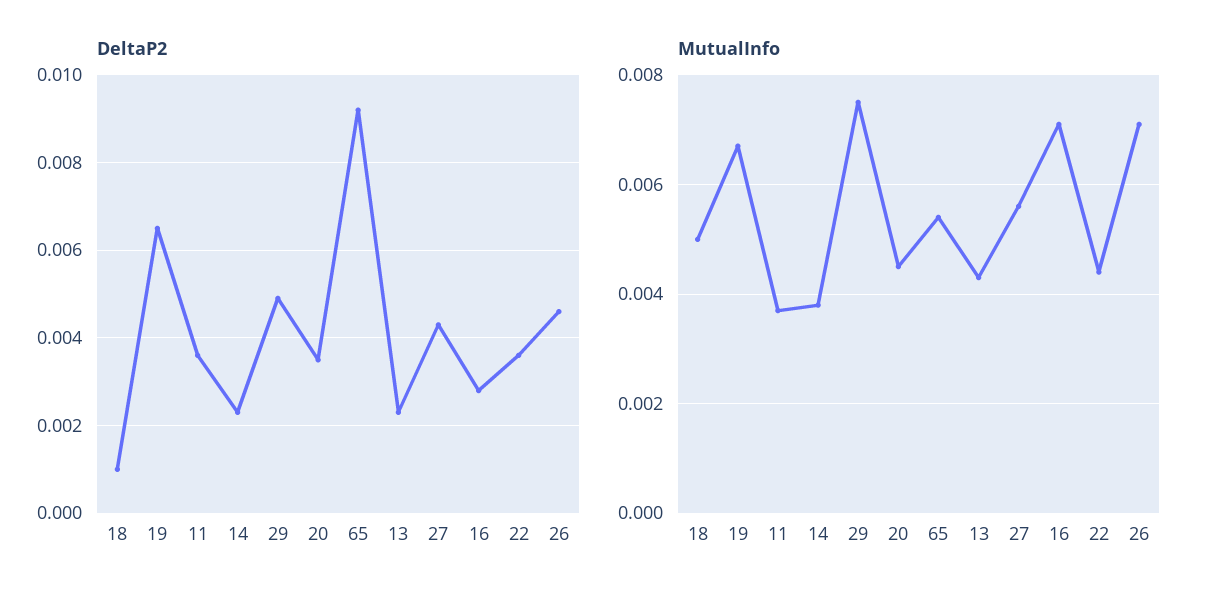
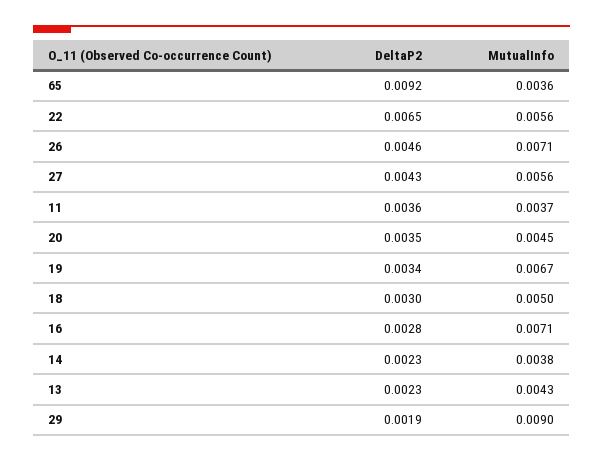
DeltaP2, 18: 0.001 -> 0.003
DeltaP2, 19: 0.0065 -> 0.0034
DeltaP2, 29: 0.005 -> 0.0019
DeltaP2, 22: 0.0035 -> 0.0065
MutualInfo, 29: 0.0075 -> 0.009
MutualInfo, 65: 0.0055 -> 0.0036
MutualInfo, 22: 0.0045 -> 0.0056

